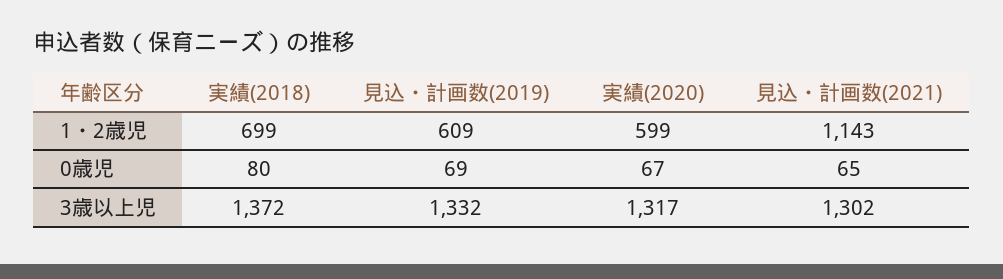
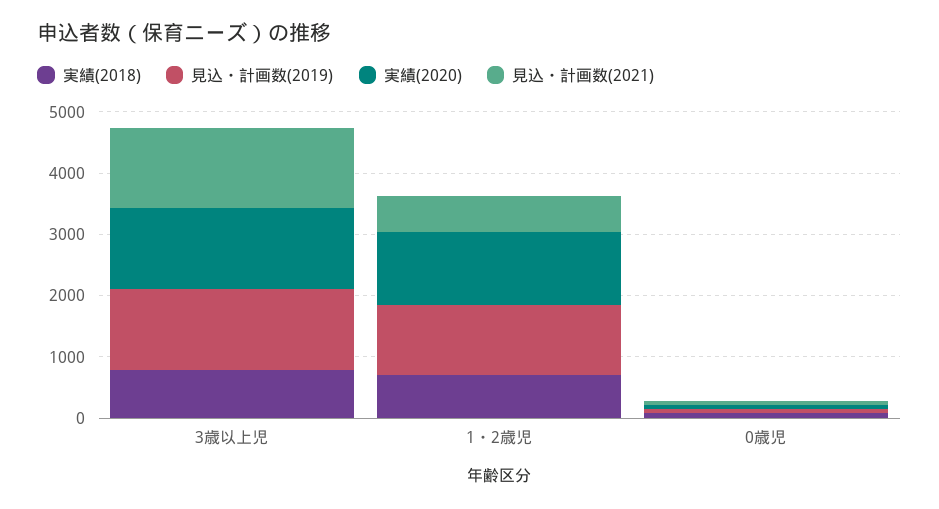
見込・計画数(2019), 1・2歳児: 609 -> 1200
実績(2020), 1・2歳児: 599 -> 1200
見込・計画数(2021), 1・2歳児: 1143 -> 600
実績(2018), 3歳以上児: 1372 -> 800

